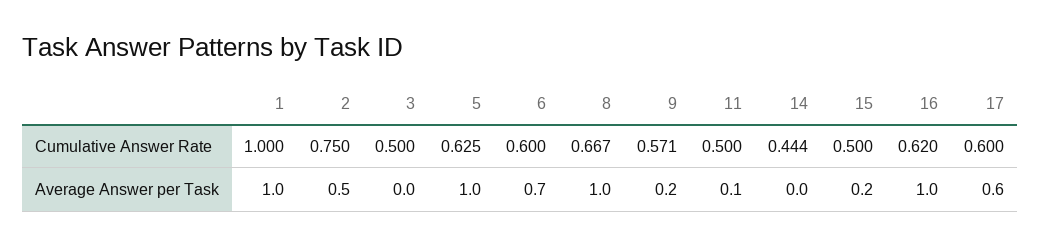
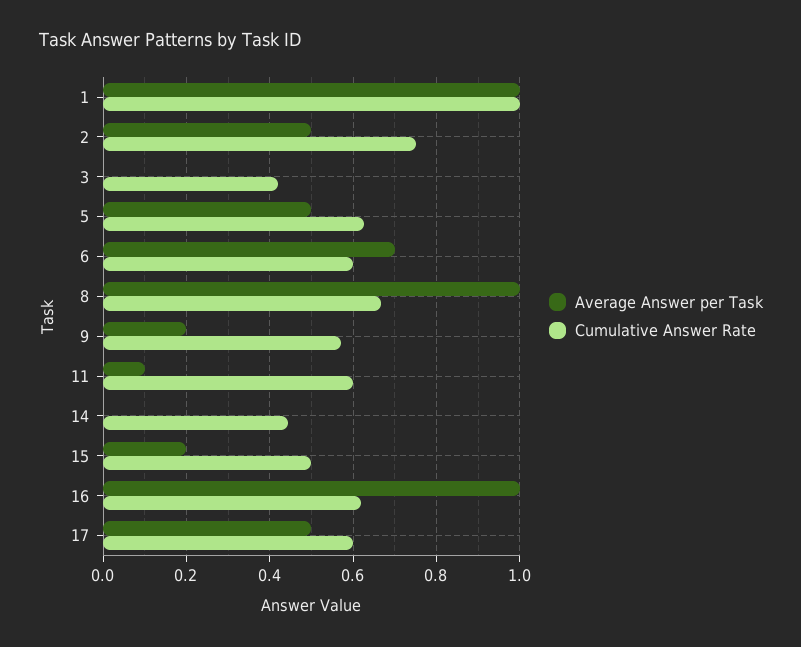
Cumulative Answer Rate, 3: 0.5 -> 0.42
Cumulative Answer Rate, 11: 0.5 -> 0.6
Average Answer per Task, 5: 1 -> 0.5
Average Answer per Task, 17: 0.6 -> 0.5

